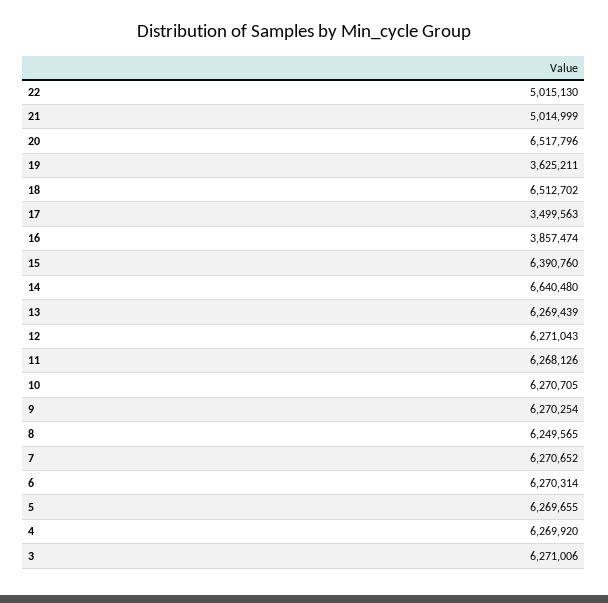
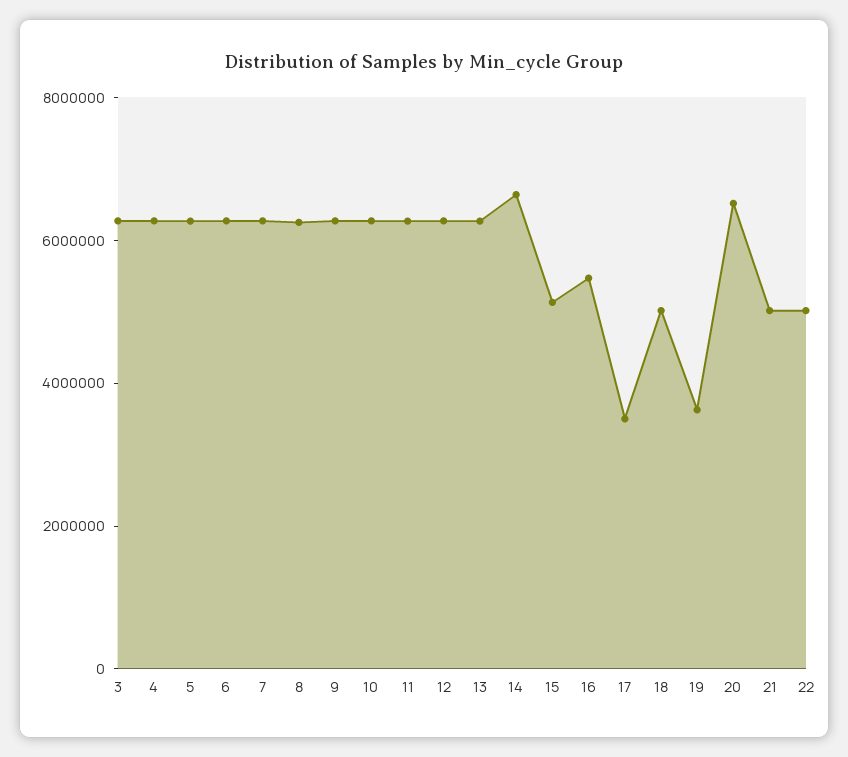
18: 6512702 -> 5000000
16: 3857474 -> 5500000
15: 6390760 -> 5000000

